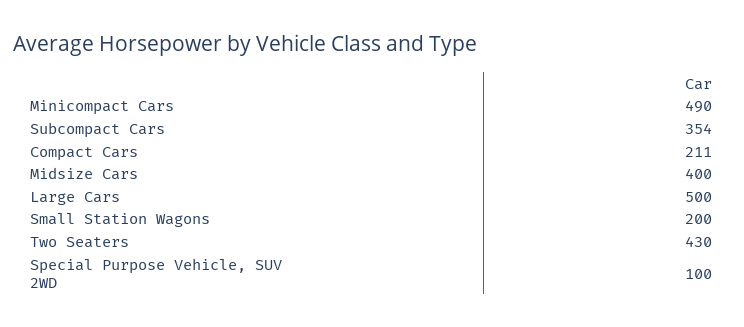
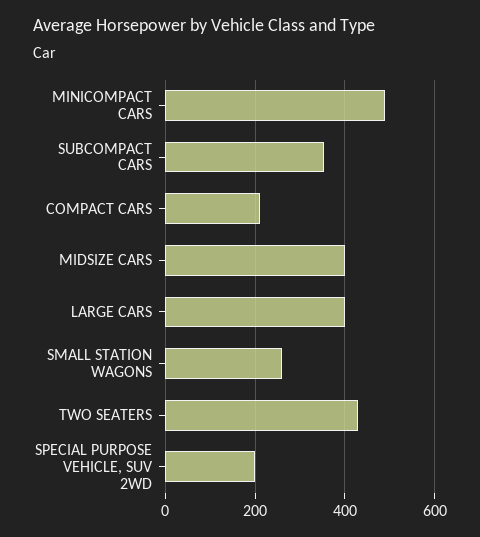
Large Cars: 500 -> 400
Small Station Wagons: 200 -> 260
Special Purpose Vehicle, SUV 2WD: 100 -> 200

